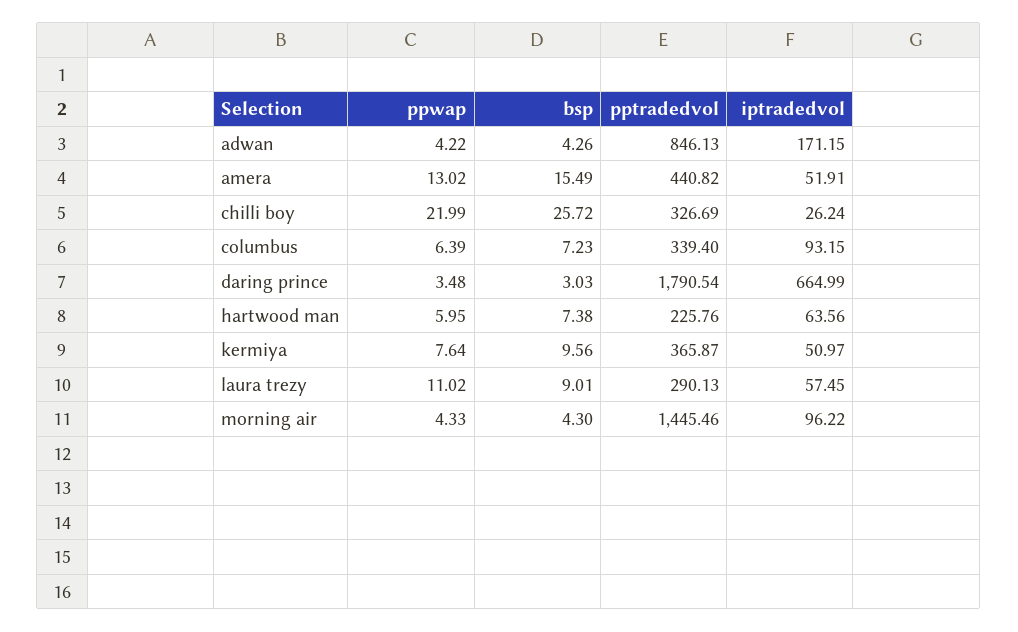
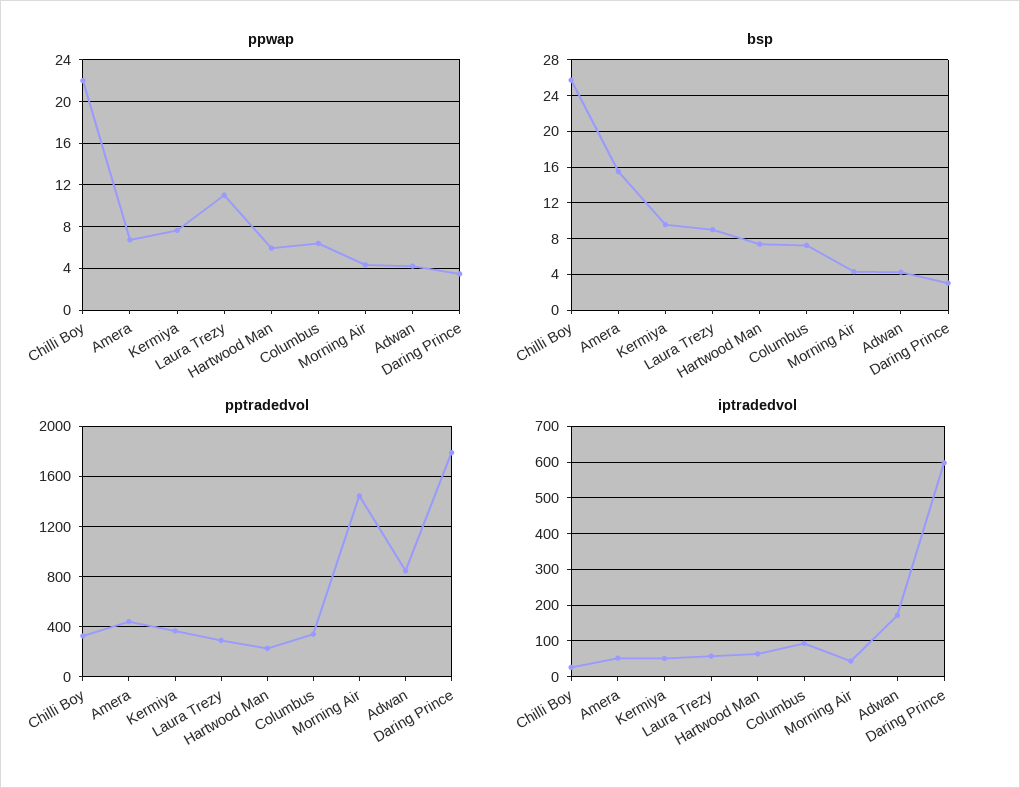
ppwap, amera: 13.02 -> 7
iptradedvol, daring prince: 664.99 -> 600
iptradedvol, morning air: 96.22 -> 40

